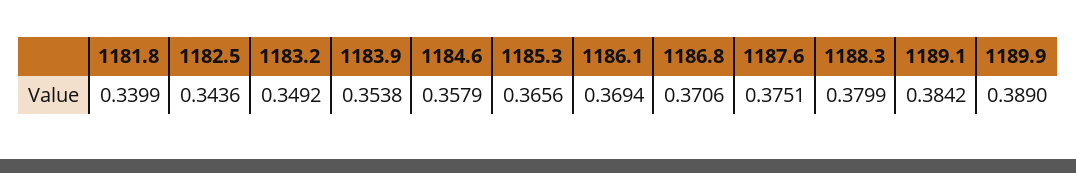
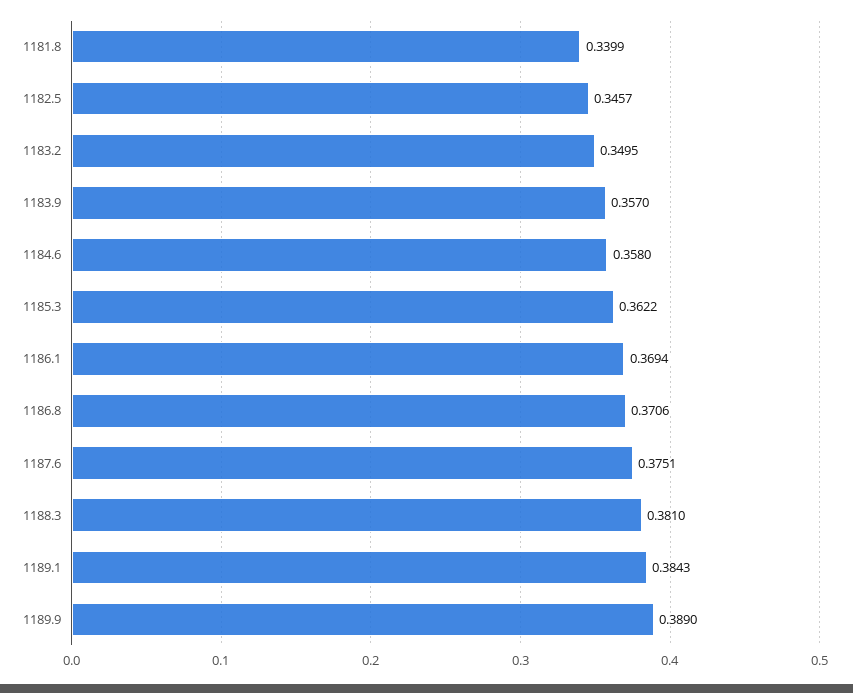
1182.5: 0.3436 -> 0.3457
1183.2: 0.3492 -> 0.3495
1183.9: 0.3538 -> 0.357
1184.6: 0.3579 -> 0.358
1185.3: 0.3656 -> 0.3622
1188.3: 0.3799 -> 0.381
1189.1: 0.3842 -> 0.3843

